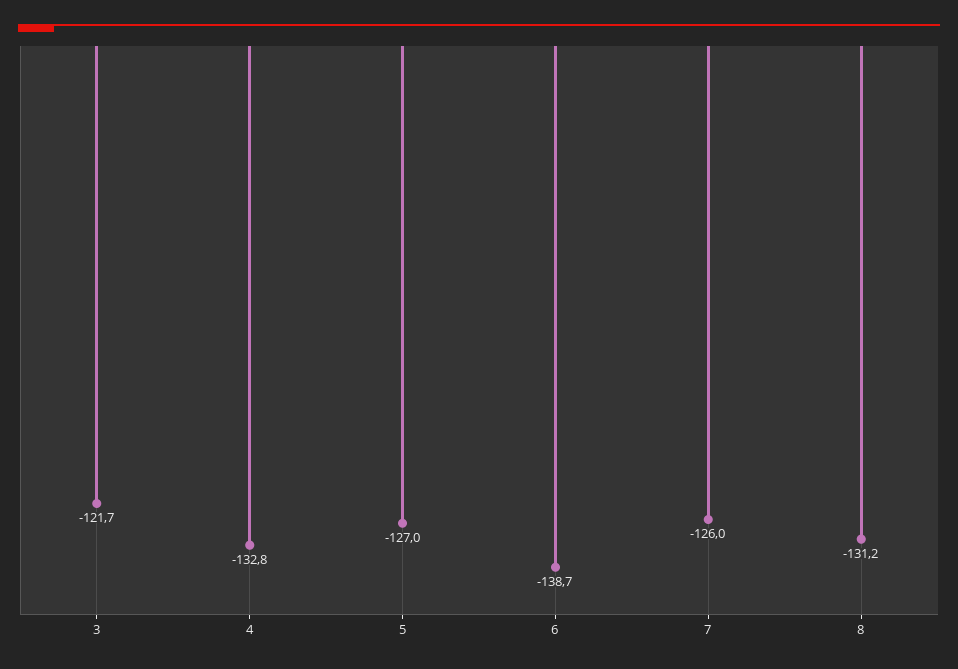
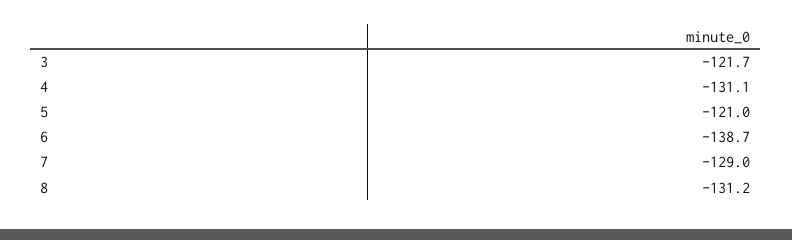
4: -132.8 -> -131.1
5: -127 -> -121
7: -126 -> -129

